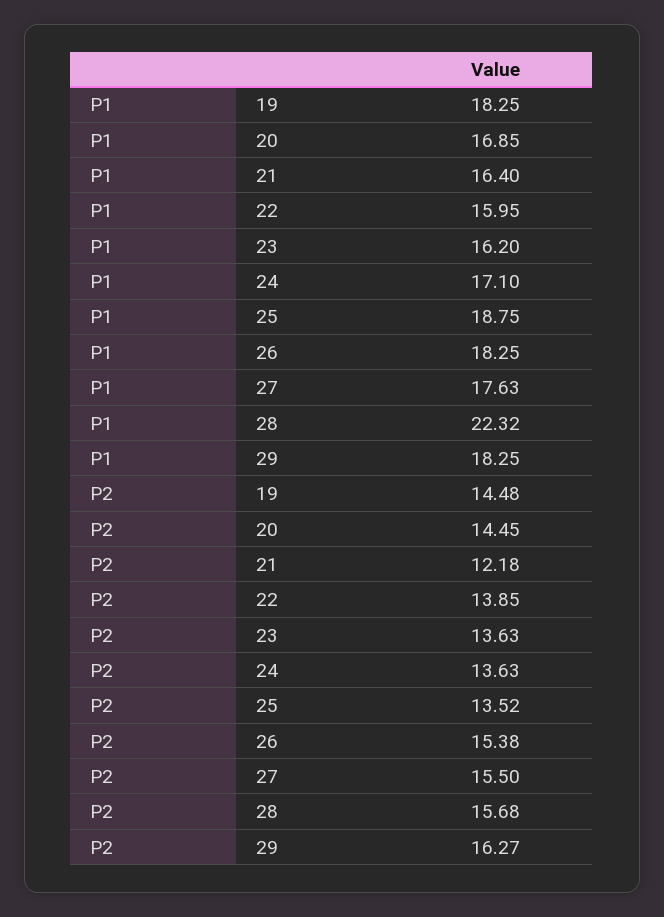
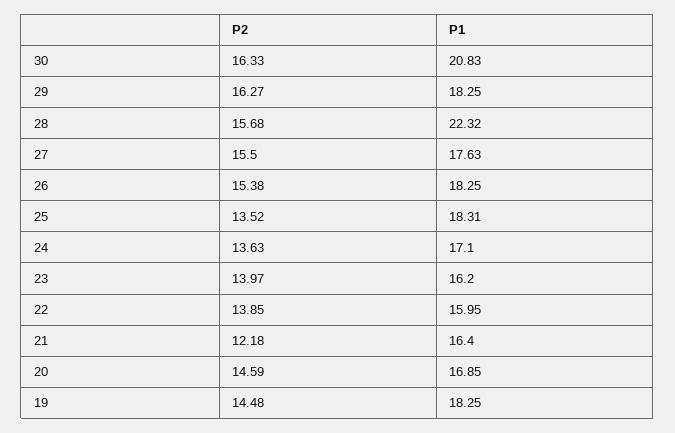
P1, 25: 18.75 -> 18.31
P2, 20: 14.45 -> 14.59
P2, 23: 13.63 -> 13.97
P2, 30: none -> 16.33
P1, 30: none -> 20.83

